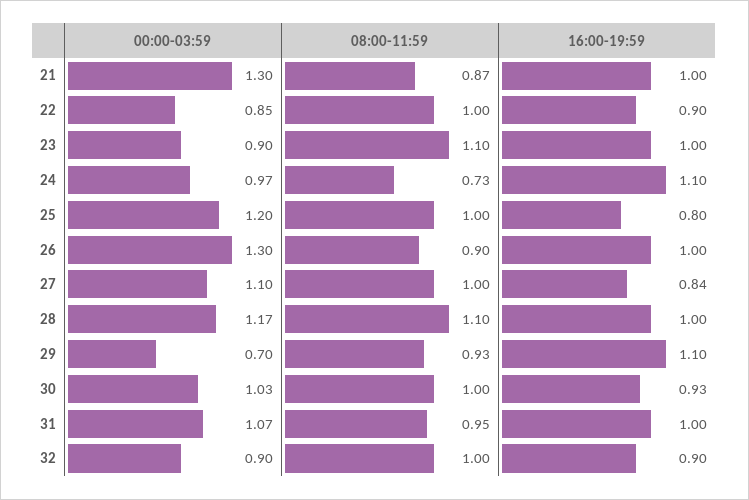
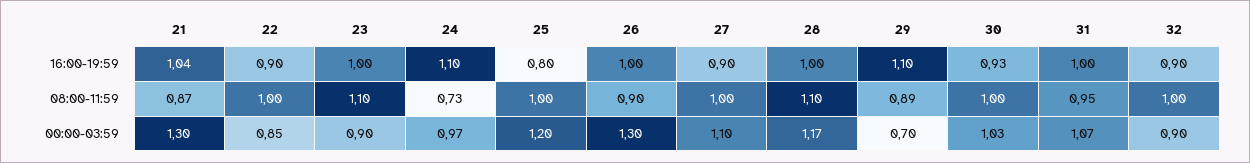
16:00-19:59, 21: 1 -> 1.04
16:00-19:59, 27: 0.84 -> 0.9
08:00-11:59, 29: 0.93 -> 0.89

